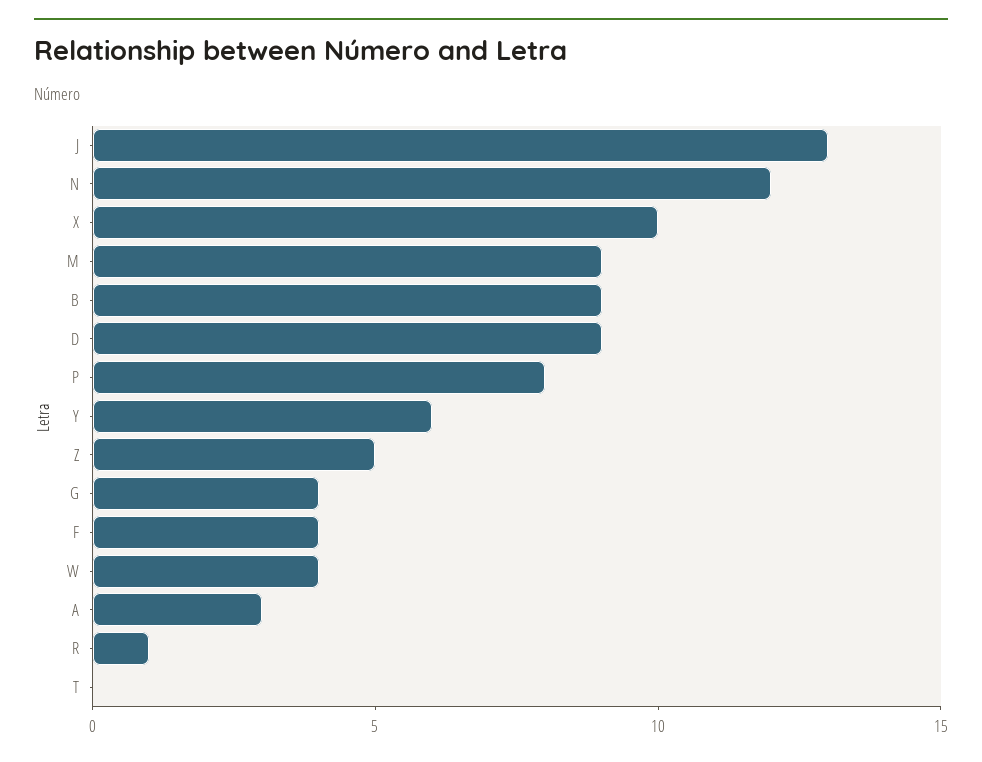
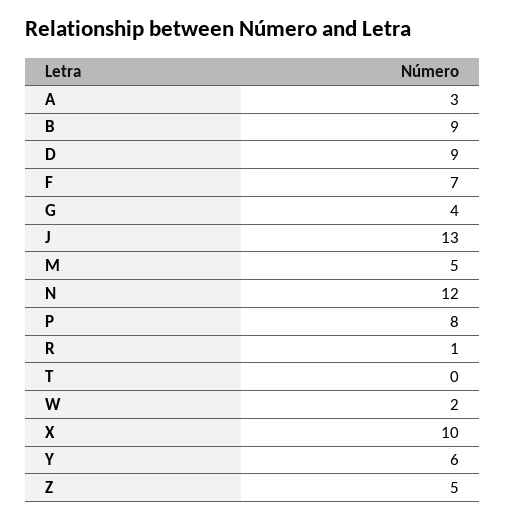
M: 9 -> 5
F: 4 -> 7
W: 4 -> 2

